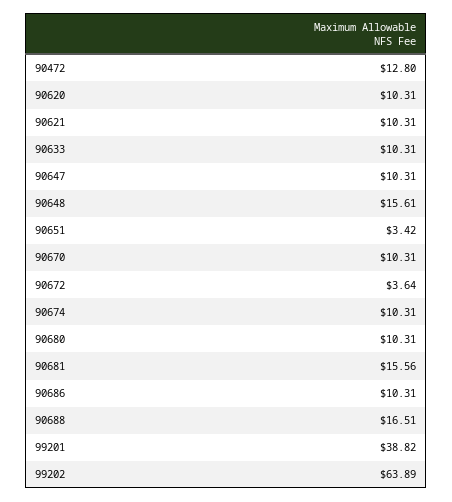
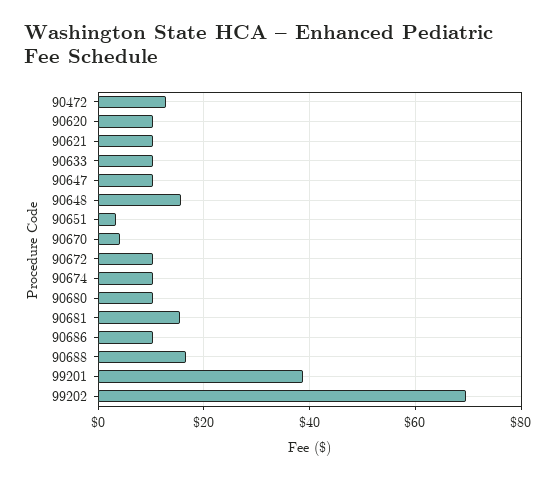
90670: 10.31 -> 4
90672: 3.64 -> 10
99202: 63.89 -> 70

